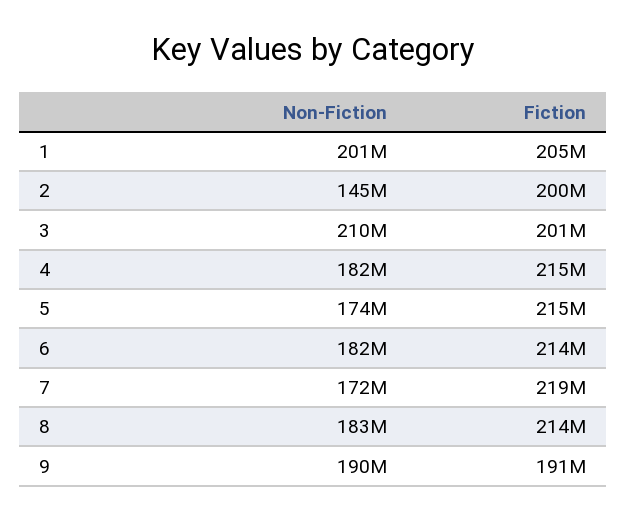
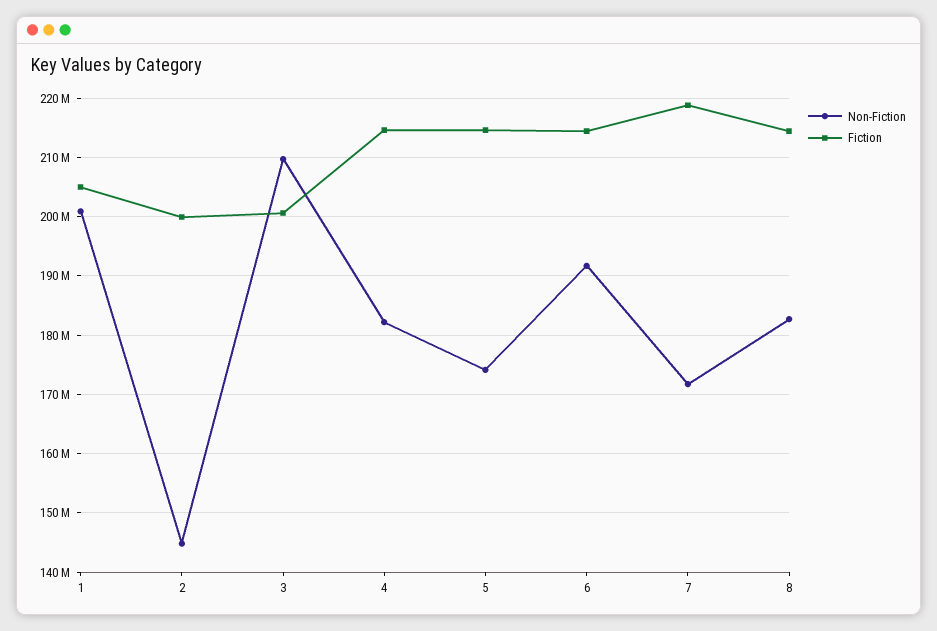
Non-Fiction, 6: 182000000 -> 192000000
Non-Fiction, 9: 190000000 -> none
Fiction, 9: 191000000 -> none

